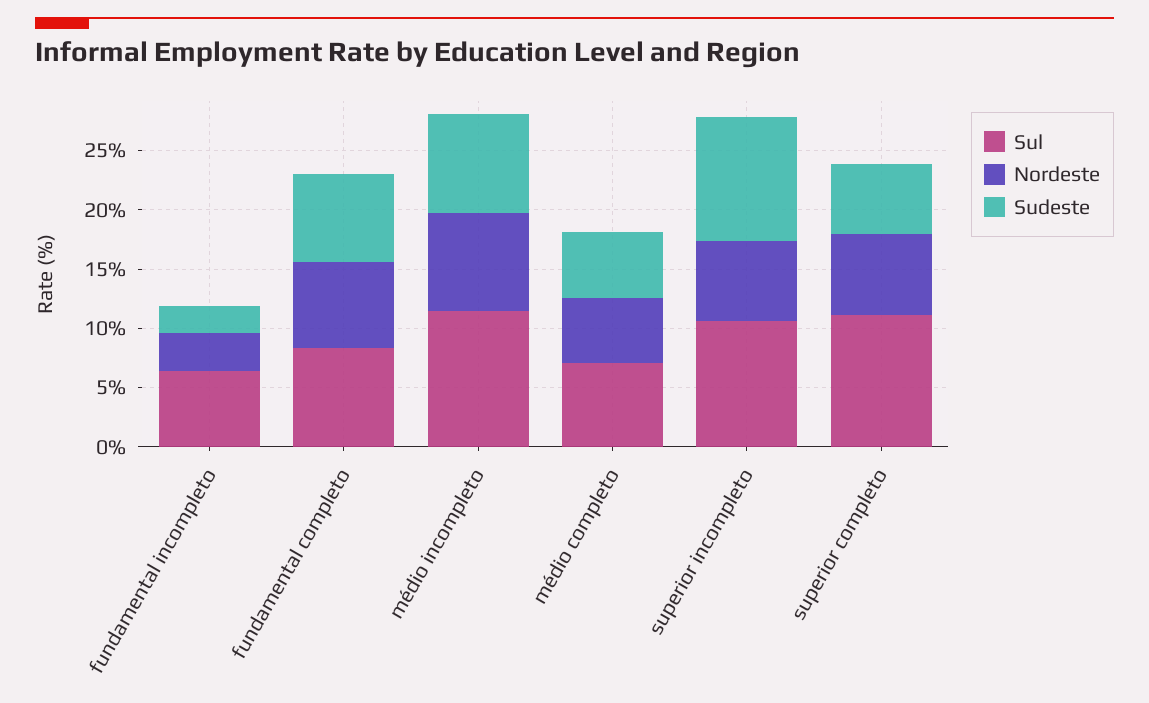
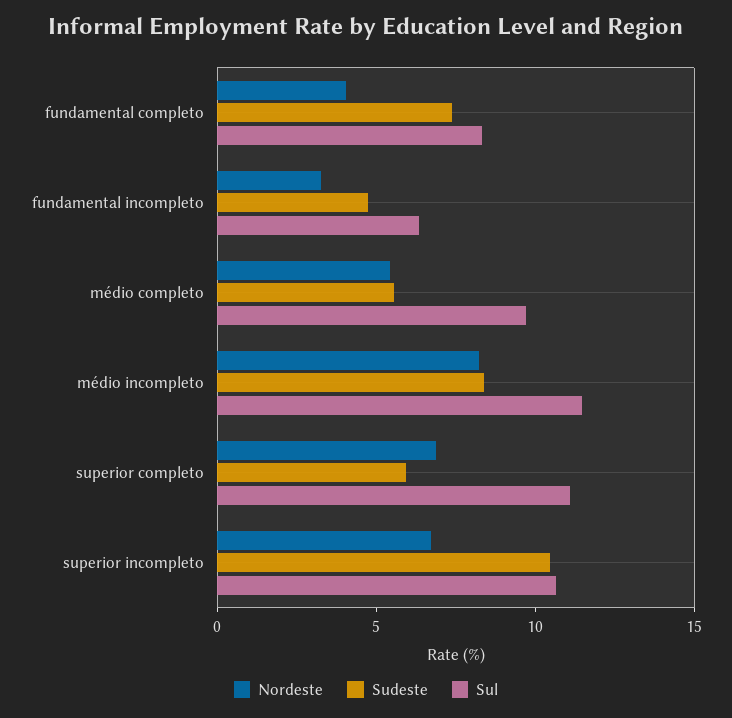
Sudeste, fundamental incompleto: 2 -> 5
Nordeste, fundamental completo: 7 -> 4
Sul, médio completo: 7 -> 10

